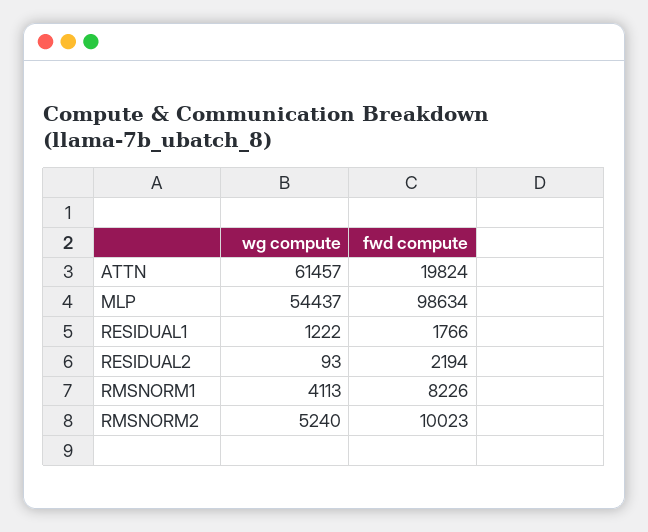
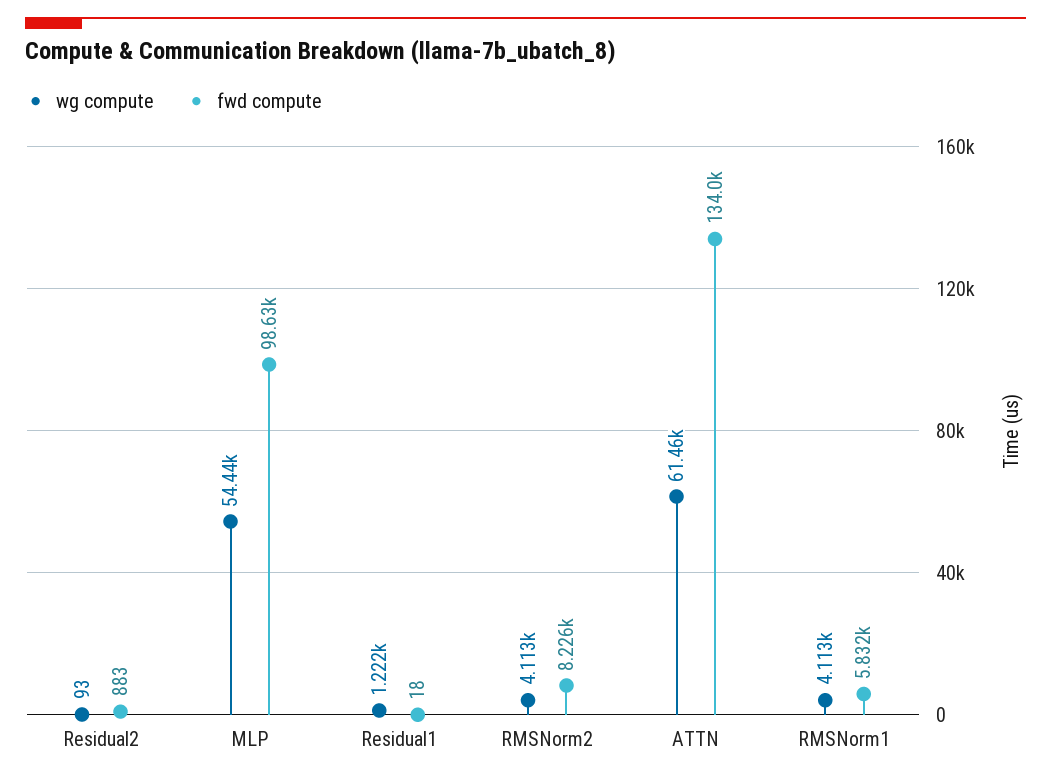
fwd compute, ATTN: 19824 -> 134000
fwd compute, RESIDUAL1: 1766 -> 18
fwd compute, RESIDUAL2: 2194 -> 883
fwd compute, RMSNORM1: 8226 -> 5832
wg compute, RMSNORM2: 5240 -> 4113
fwd compute, RMSNORM2: 10023 -> 8226

